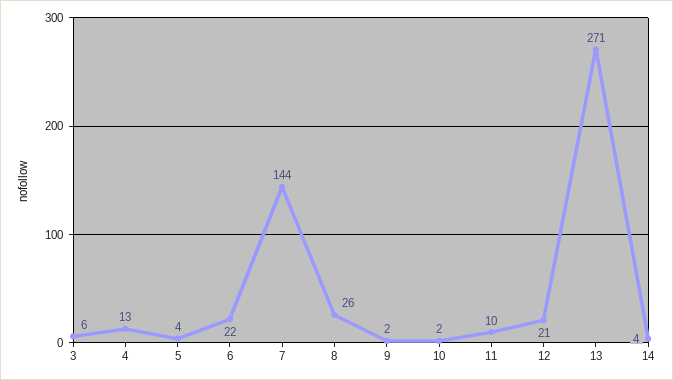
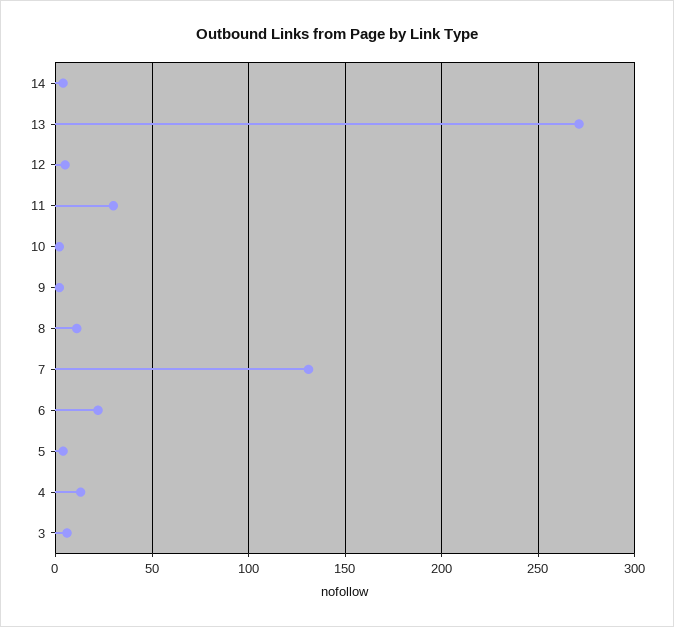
7: 144 -> 130
8: 26 -> 10
11: 10 -> 30
12: 21 -> 5

